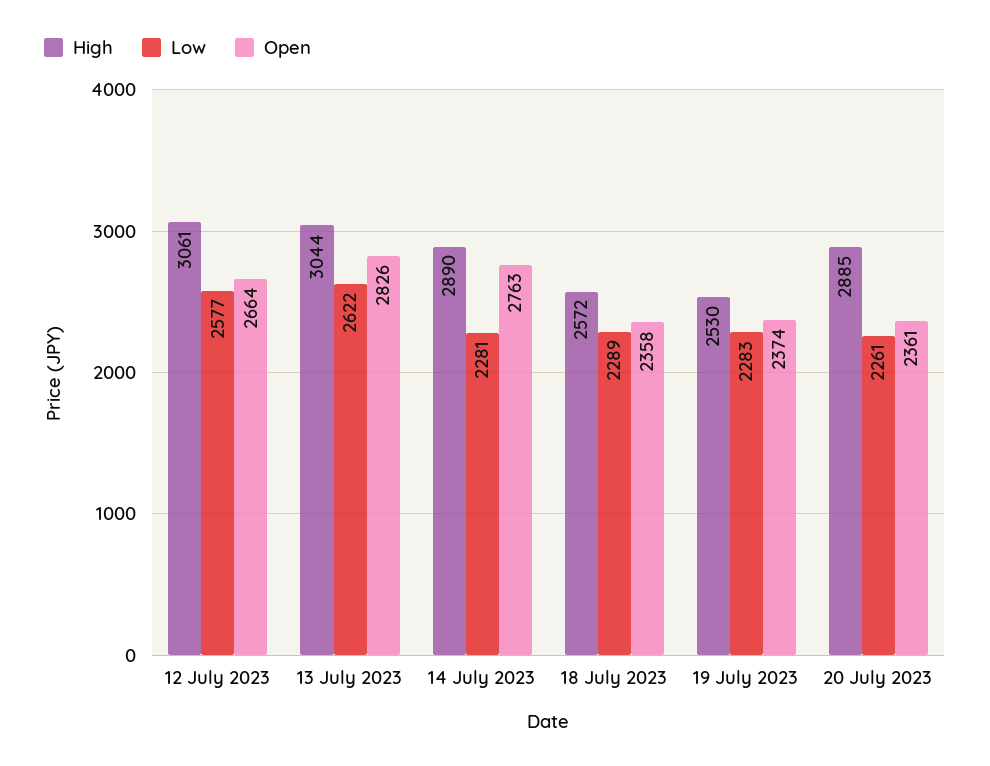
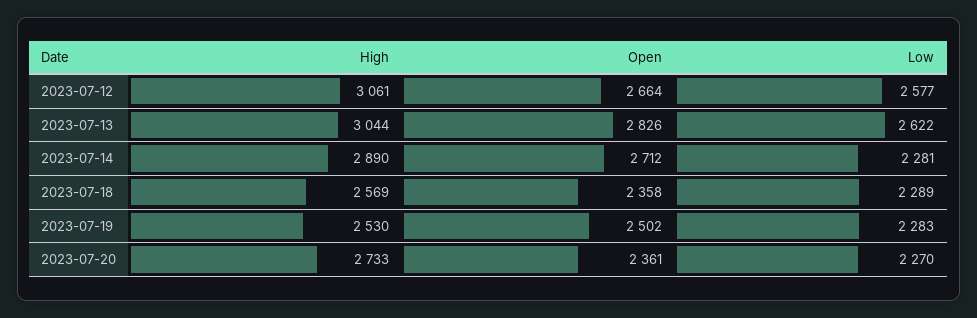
Open, 14 July 2023: 2763 -> 2712
High, 18 July 2023: 2572 -> 2569
Open, 19 July 2023: 2374 -> 2502
High, 20 July 2023: 2885 -> 2733
Low, 20 July 2023: 2261 -> 2270

